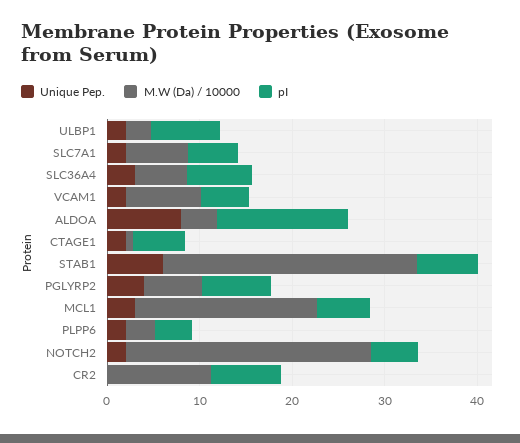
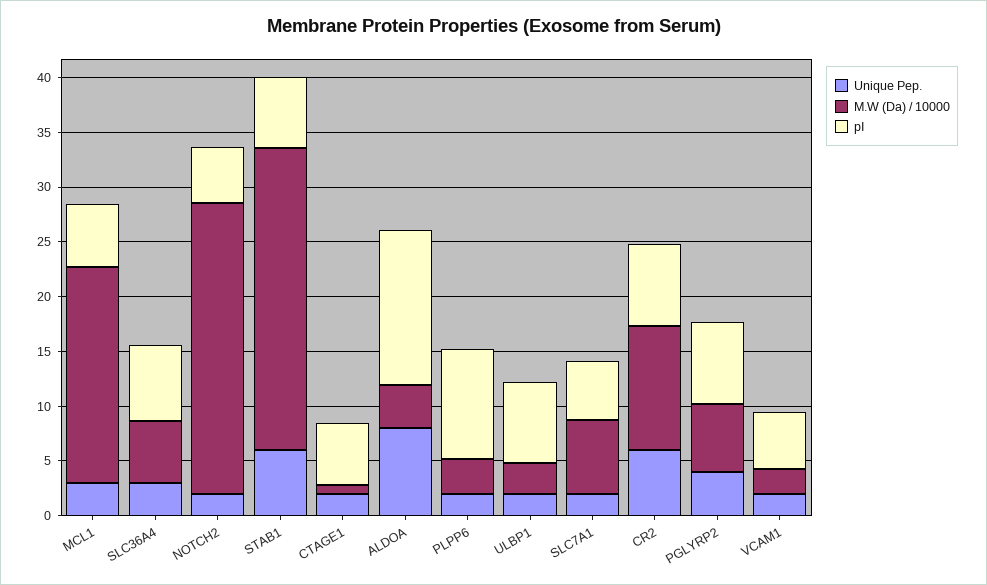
M.W (Da) / 10000, VCAM1: 8 -> 2
pI, PLPP6: 4 -> 10
Unique Pep., CR2: 0 -> 6

